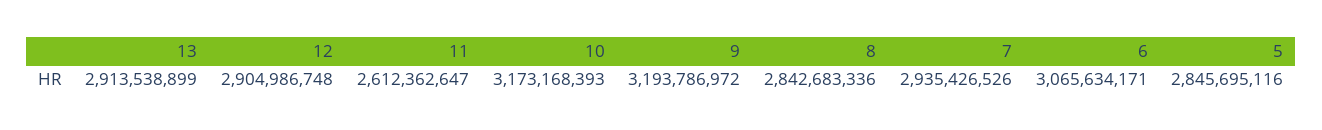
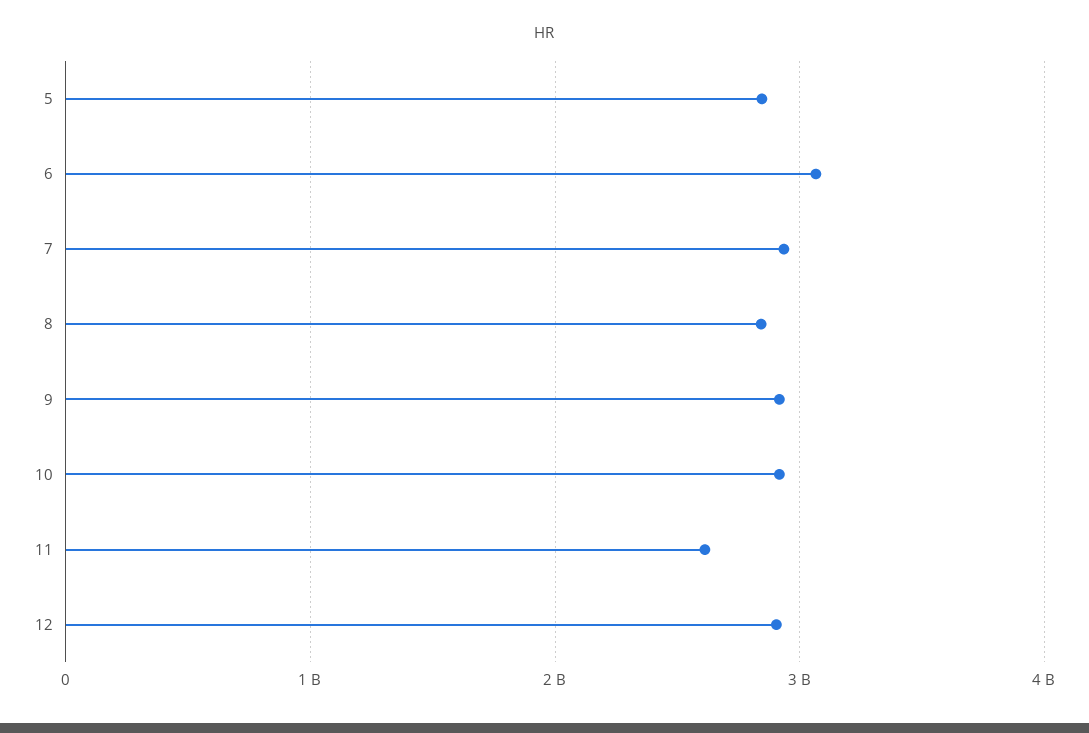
13: 2913538899 -> none
10: 3173168393 -> 2900000000
9: 3193786972 -> 2900000000

